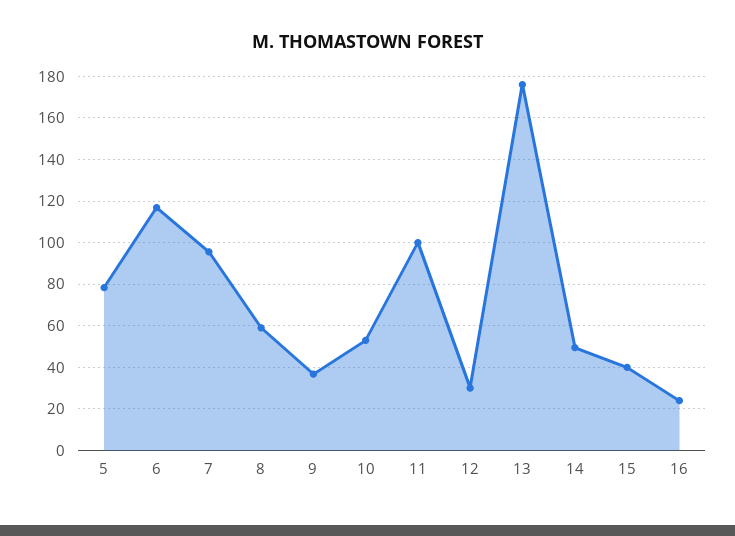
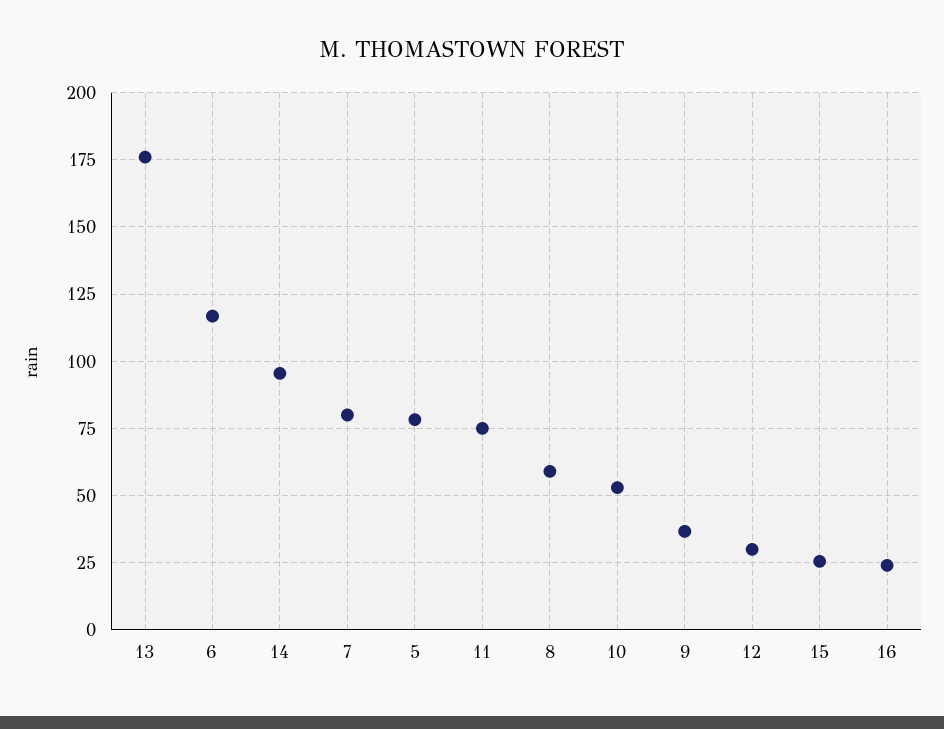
7: 95 -> 80
11: 100 -> 75
14: 50 -> 95
15: 40 -> 25

